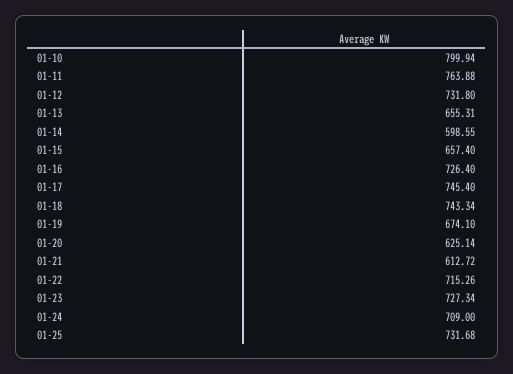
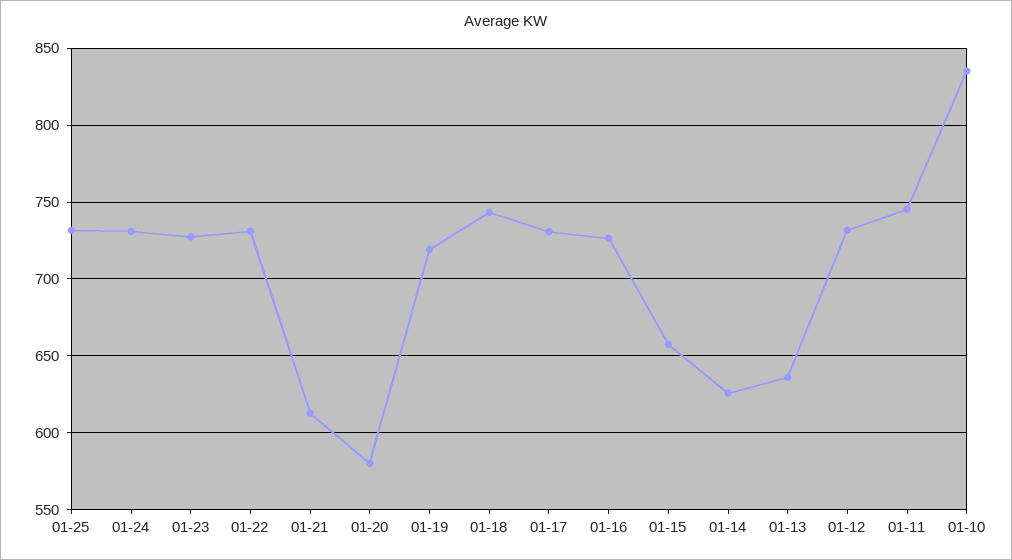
01-10: 799.94 -> 835
01-11: 763.88 -> 745
01-13: 655.31 -> 635
01-14: 598.55 -> 625
01-17: 745.4 -> 730
01-19: 674.1 -> 720
01-20: 625.14 -> 580
01-22: 715.26 -> 730
01-24: 709 -> 730

